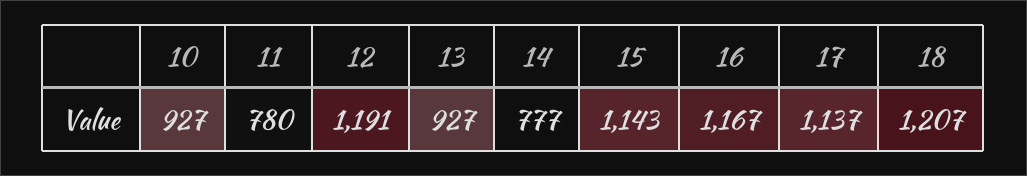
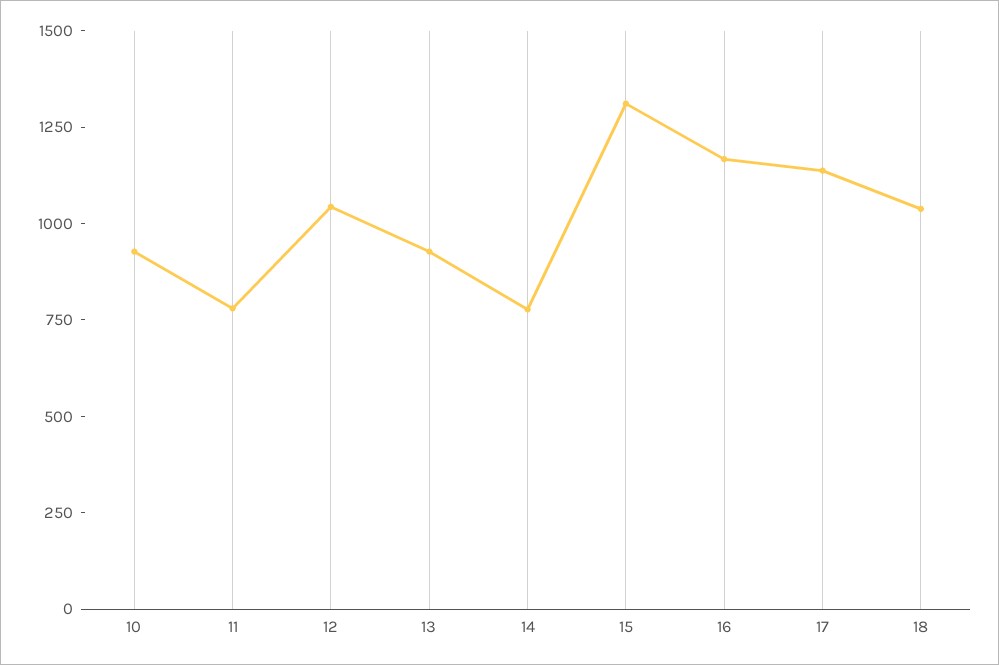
12: 1191 -> 1050
15: 1143 -> 1300
18: 1207 -> 1050

